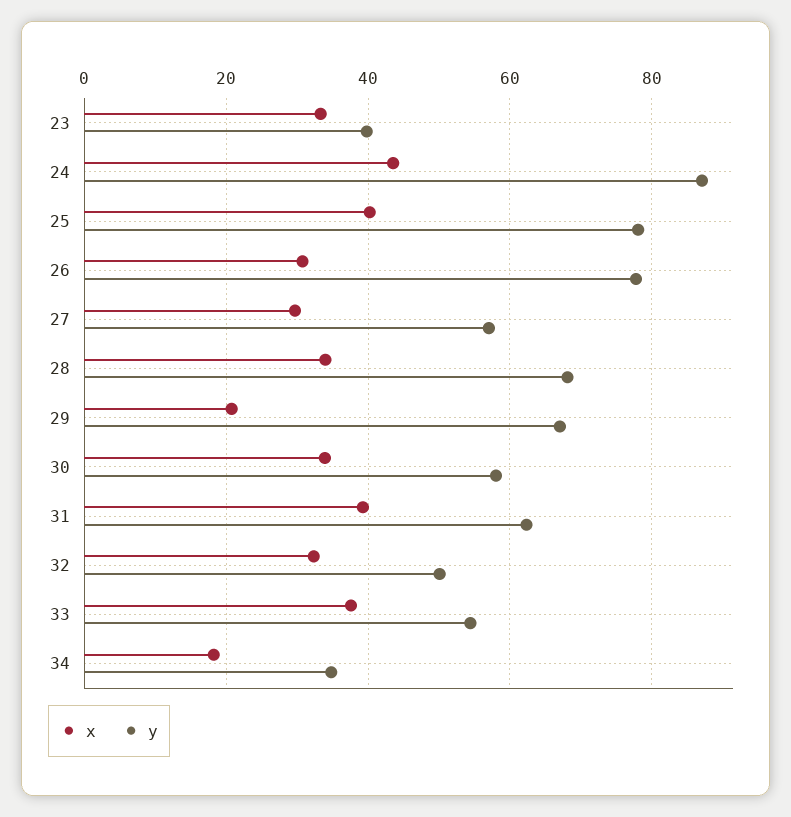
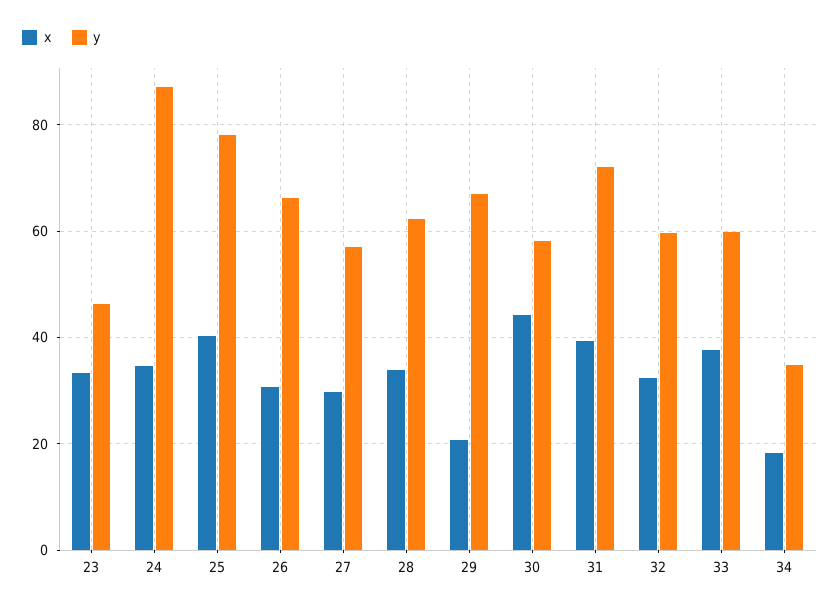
y, 23: 40 -> 46
x, 24: 44 -> 34
y, 26: 78 -> 66
y, 28: 68 -> 62
x, 30: 34 -> 44
y, 31: 62 -> 72
y, 32: 50 -> 60
y, 33: 54 -> 60

